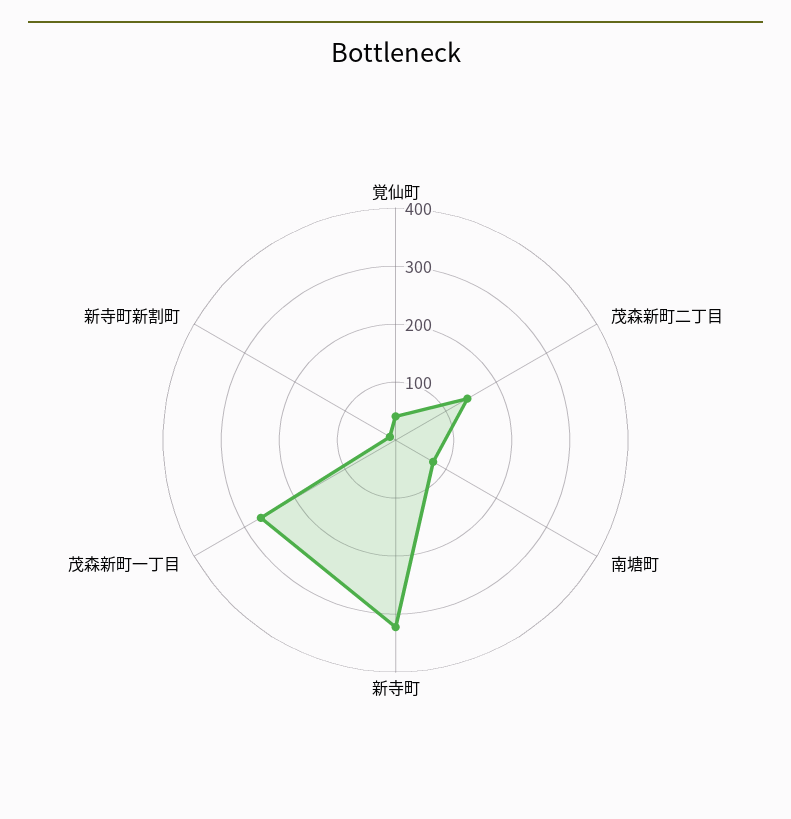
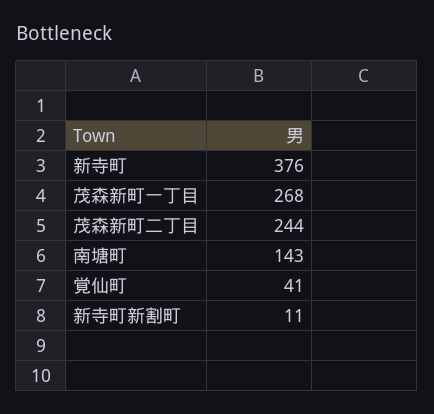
茂森新町二丁目: 140 -> 244
南塘町: 80 -> 143
新寺町: 320 -> 376

